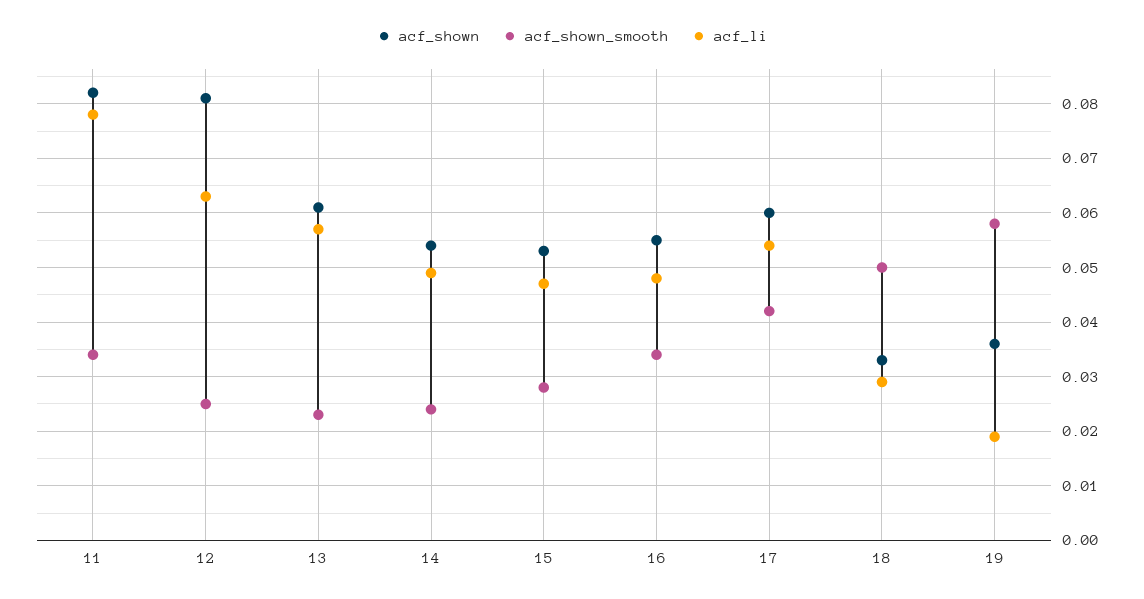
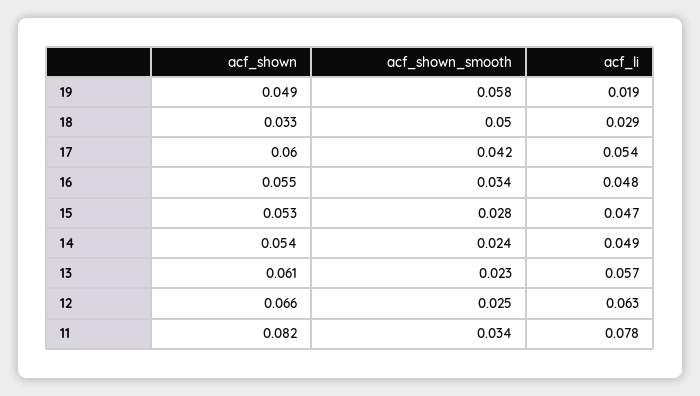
acf_shown, 12: 0.08 -> 0.066
acf_shown, 19: 0.035 -> 0.049

